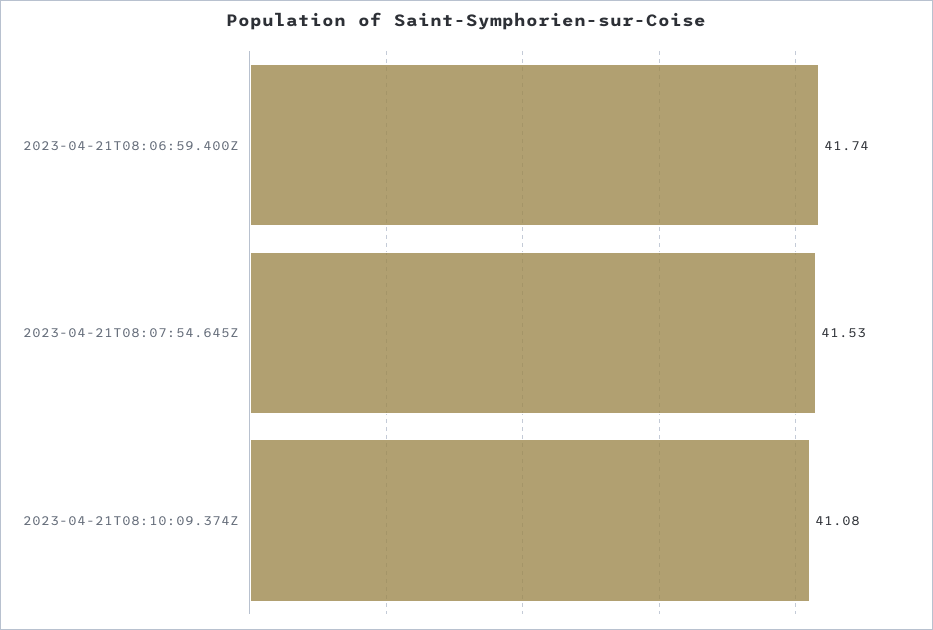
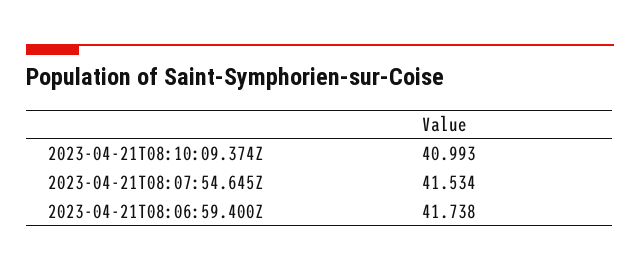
2023-04-21T08:10:09.374Z: 41.08 -> 40.993

